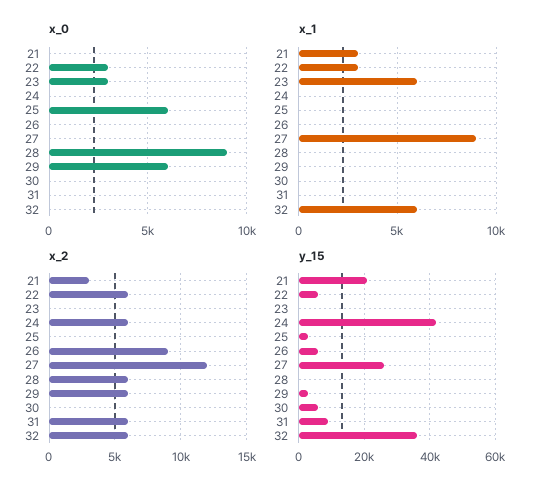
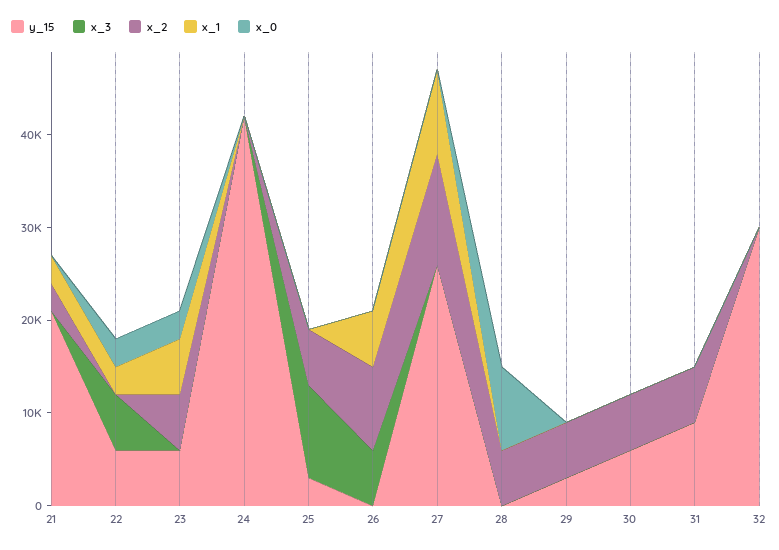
x_0, 25: 6000 -> 0
x_0, 29: 6000 -> 0
x_1, 26: 0 -> 6000
x_1, 32: 6000 -> 0
x_2, 22: 6000 -> 0
x_2, 23: 0 -> 6000
x_2, 24: 6000 -> 0
x_2, 25: 0 -> 6000
x_2, 30: 0 -> 6000
x_2, 32: 6000 -> 0
y_15, 23: 0 -> 6000
y_15, 26: 6000 -> 0
y_15, 32: 36000 -> 30000
x_3, 21: none -> 0
x_3, 22: none -> 6000
x_3, 23: none -> 0
x_3, 24: none -> 0
x_3, 25: none -> 10000
x_3, 26: none -> 6000
x_3, 27: none -> 0
x_3, 28: none -> 0
x_3, 29: none -> 0
x_3, 30: none -> 0
x_3, 31: none -> 0
x_3, 32: none -> 0

